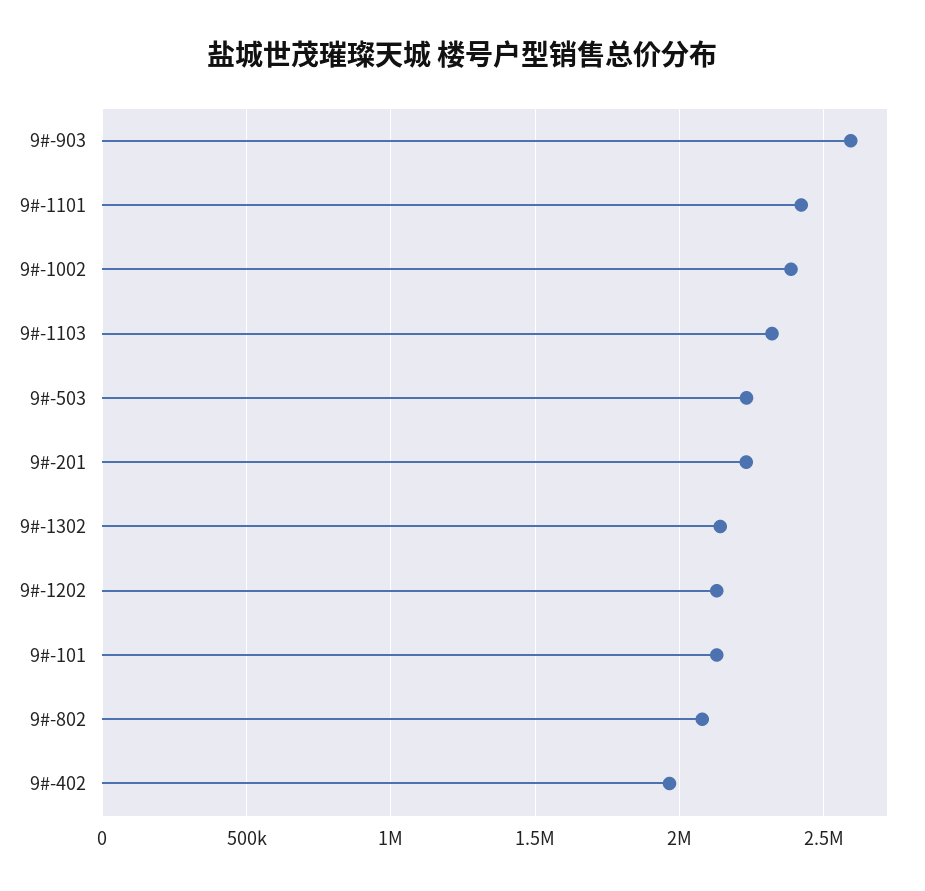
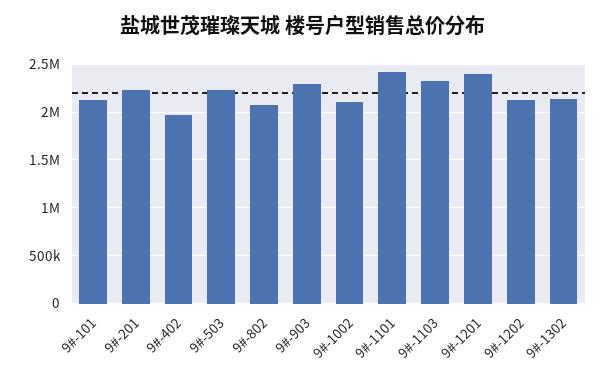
9#-903: 2600000 -> 2300000
9#-1002: 2400000 -> 2100000
9#-1201: none -> 2400000

